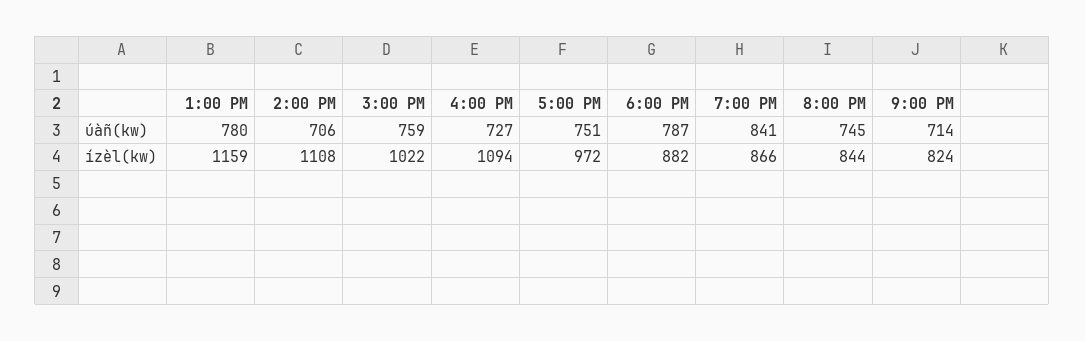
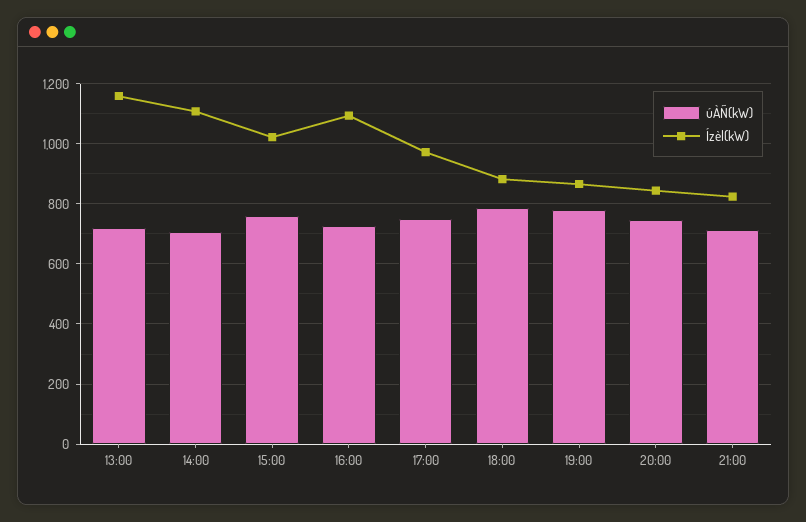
úàñ(kw), 1:00 PM: 780 -> 720
úàñ(kw), 7:00 PM: 841 -> 780

